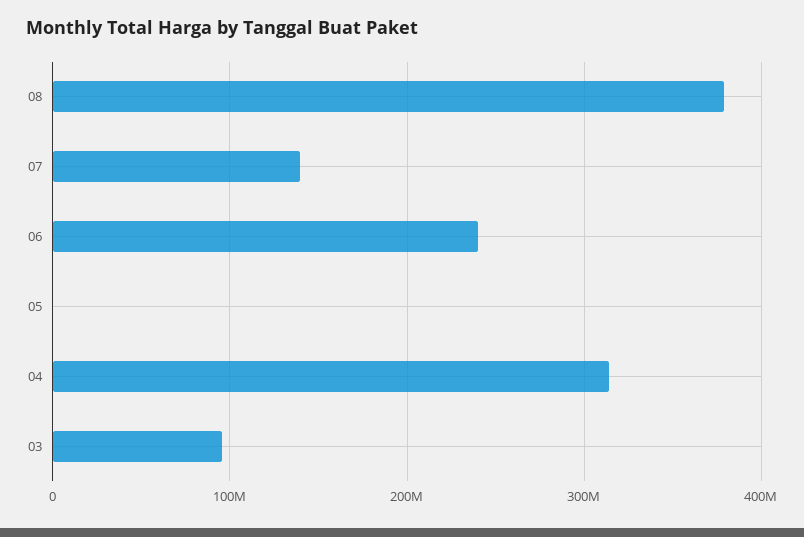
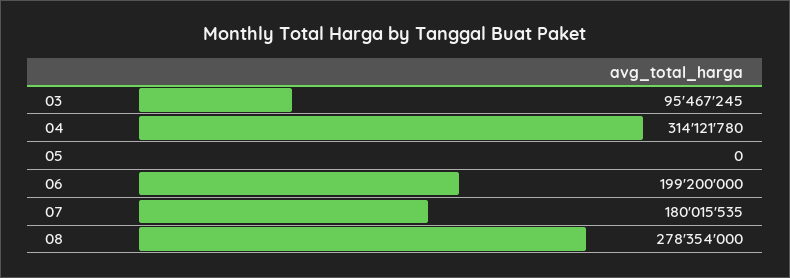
08: 380000000 -> 278354000
07: 140000000 -> 180015535
06: 240000000 -> 199200000

